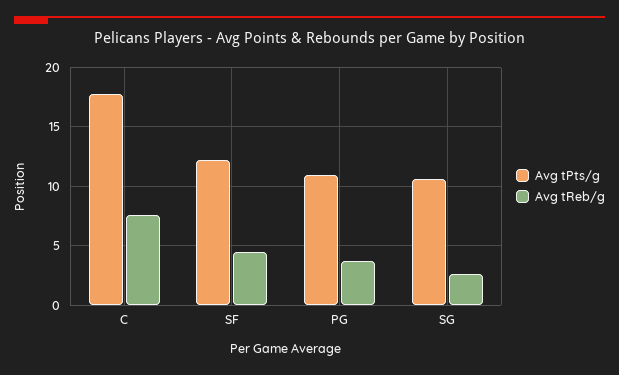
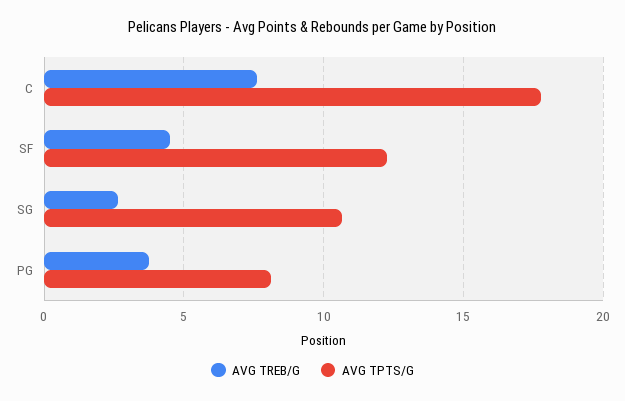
Avg tPts/g, PG: 11 -> 8

